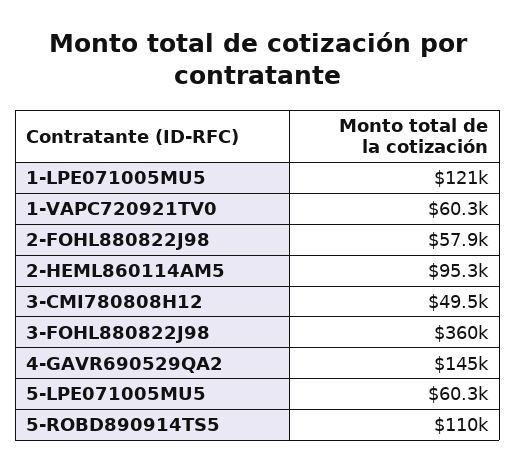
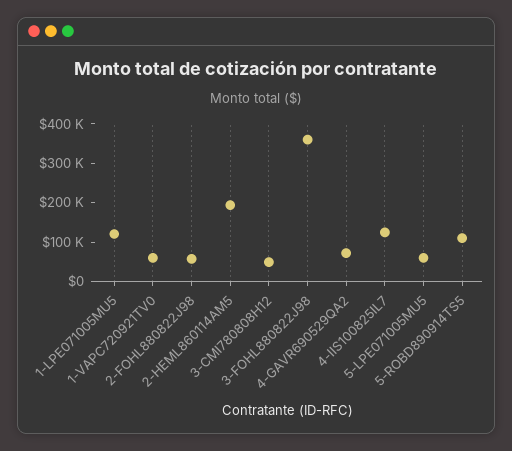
2-HEML860114AM5: 95300 -> 200000
4-GAVR690529QA2: 145000 -> 75000
4-IIS100825IL7: none -> 125000

